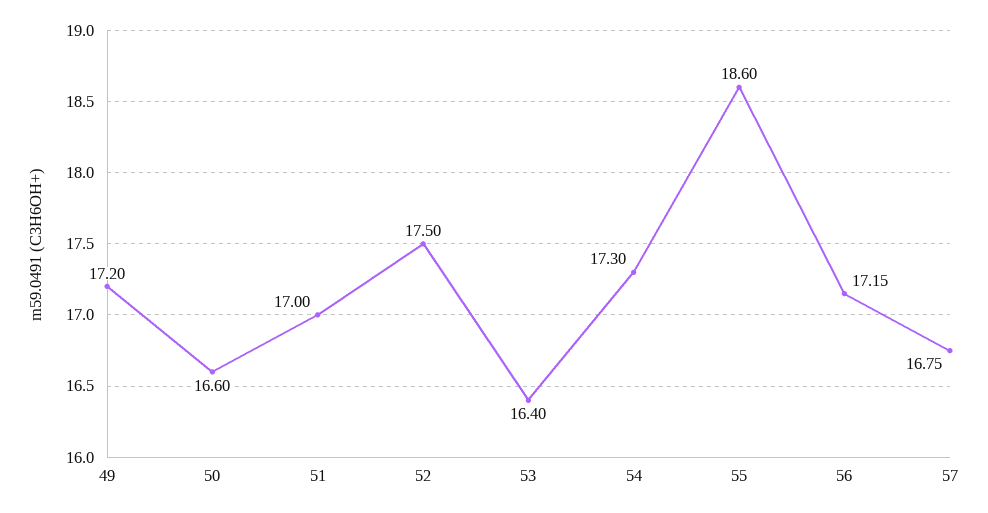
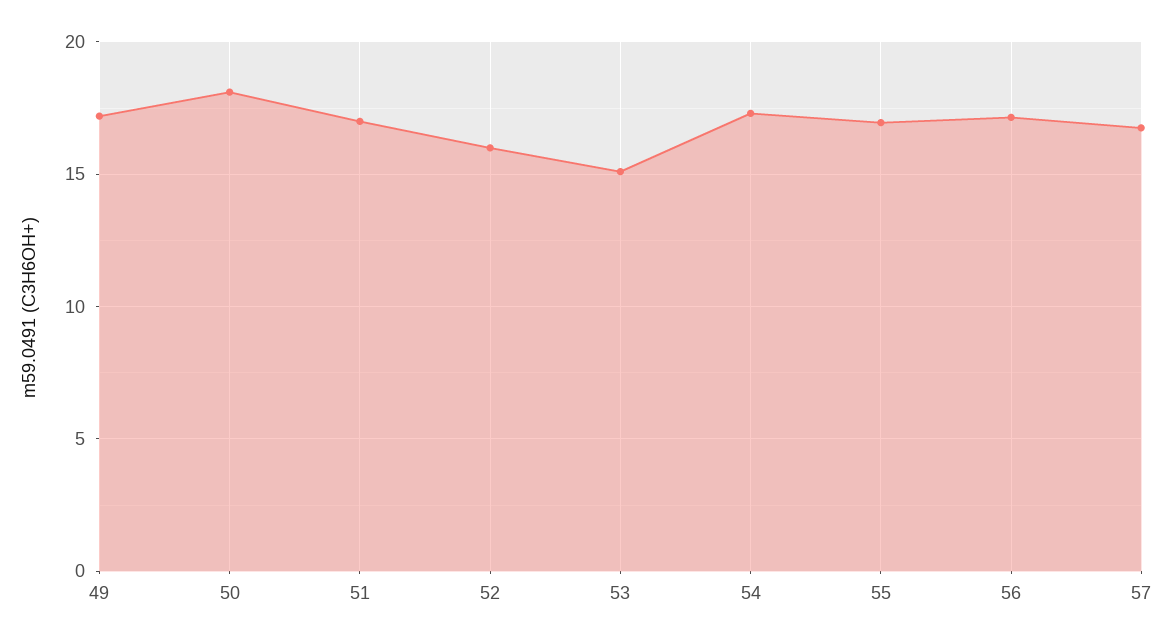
50: 16.6 -> 18
52: 17.5 -> 16
53: 16.4 -> 15
55: 18.6 -> 17

